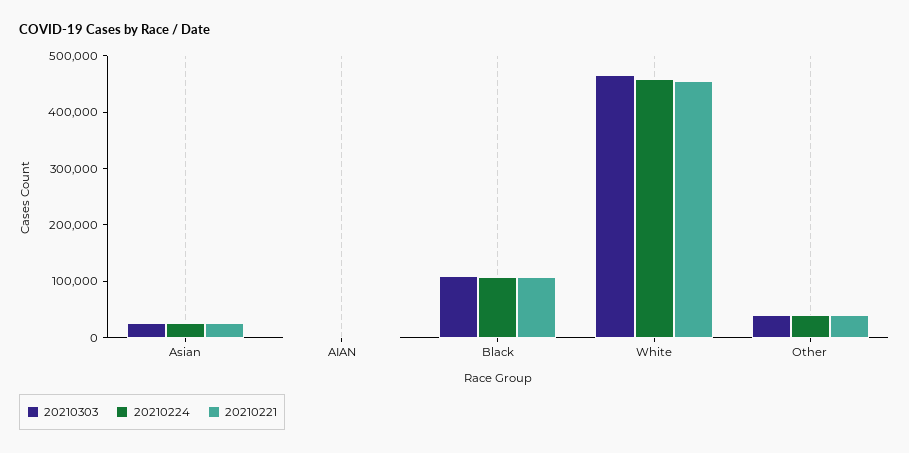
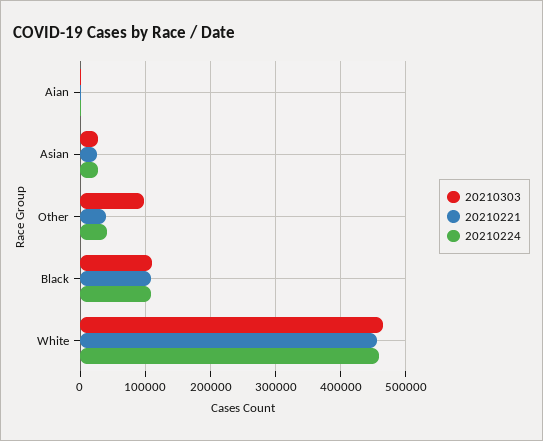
20210303, Other: 40000 -> 100000

